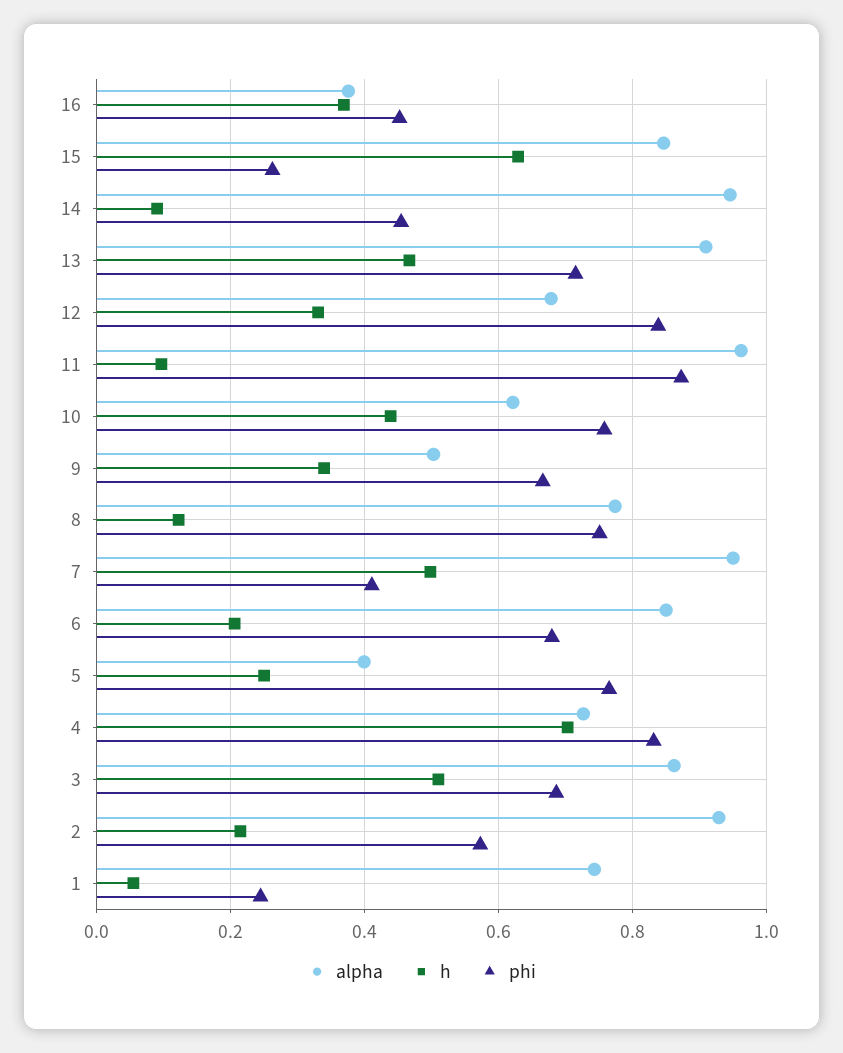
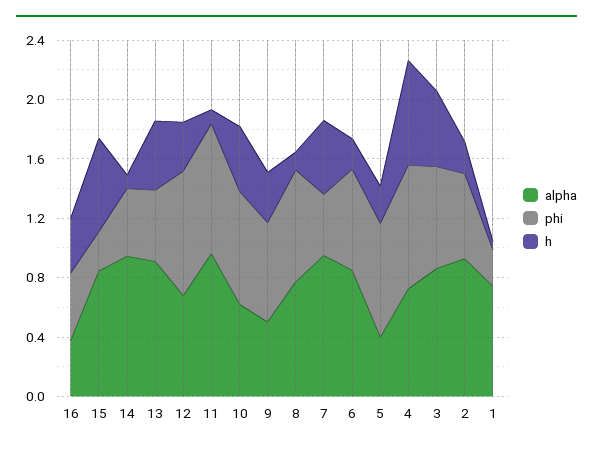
phi, 13: 0.72 -> 0.5

